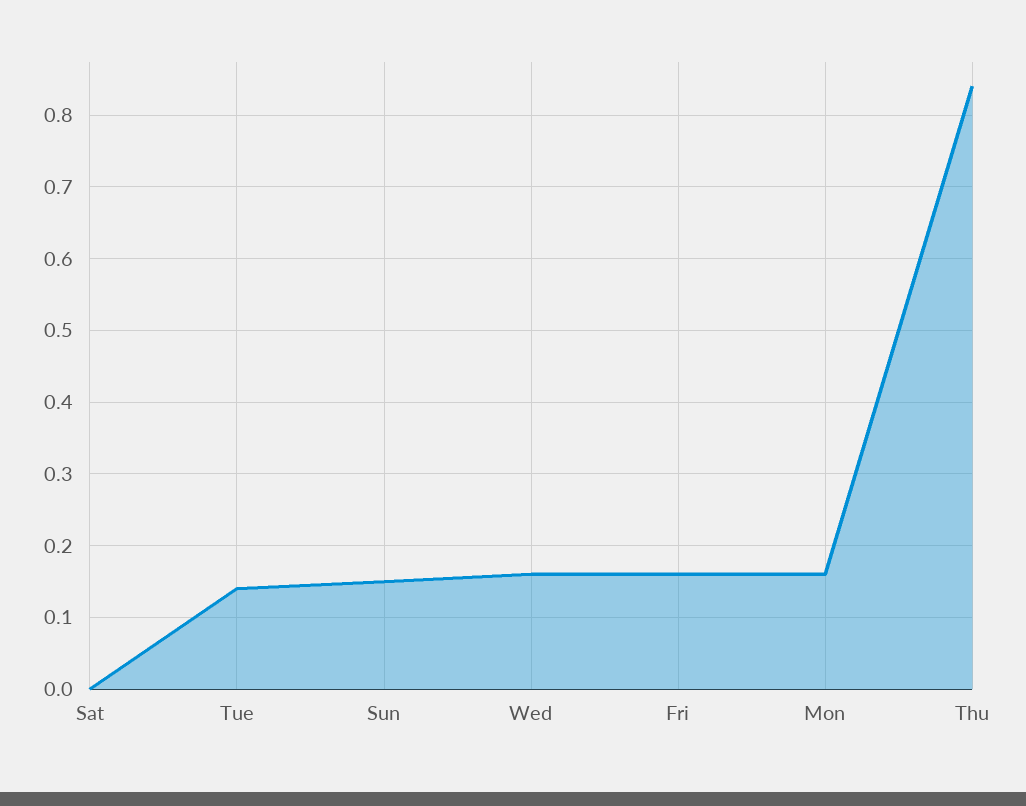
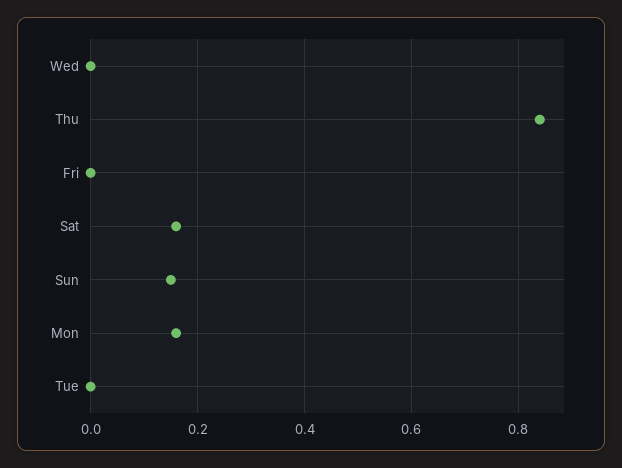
Sat: 0 -> 0.15
Tue: 0.14 -> 0
Wed: 0.16 -> 0
Fri: 0.16 -> 0

